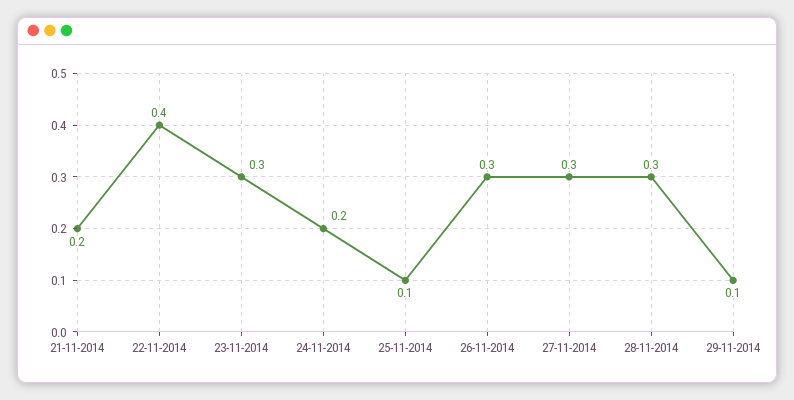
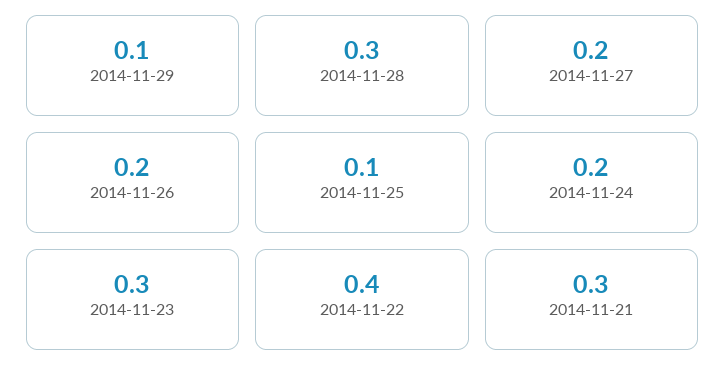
21-11-2014: 0.2 -> 0.3
26-11-2014: 0.3 -> 0.2
27-11-2014: 0.3 -> 0.2

